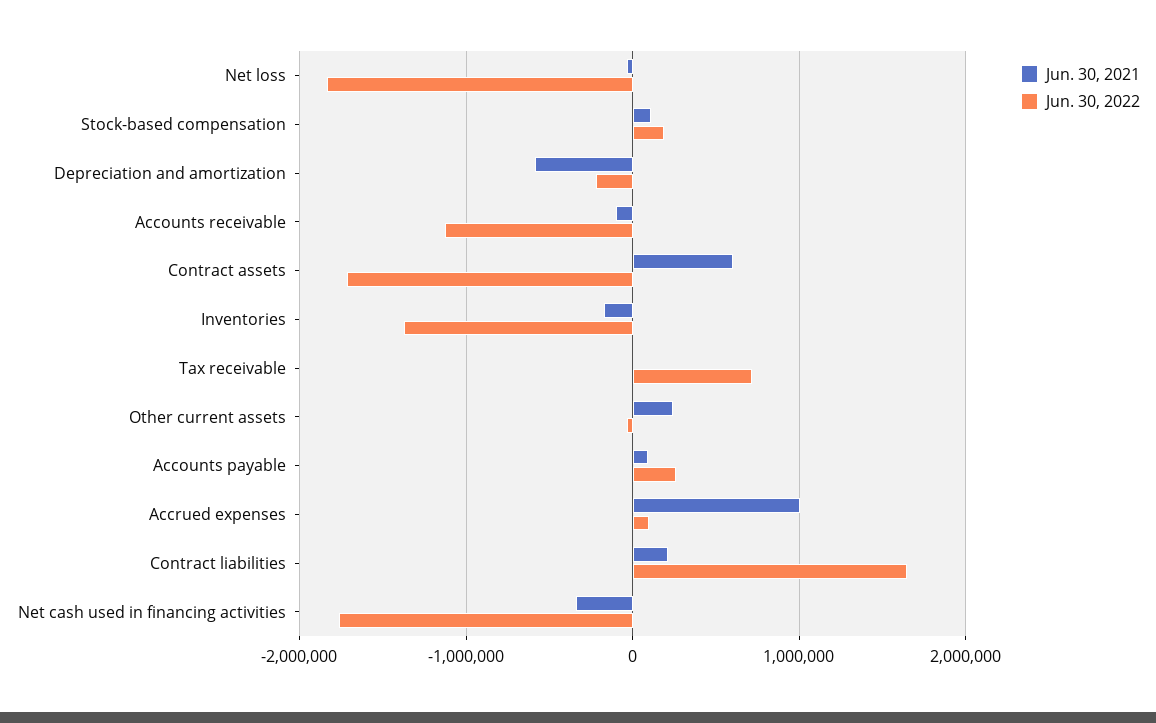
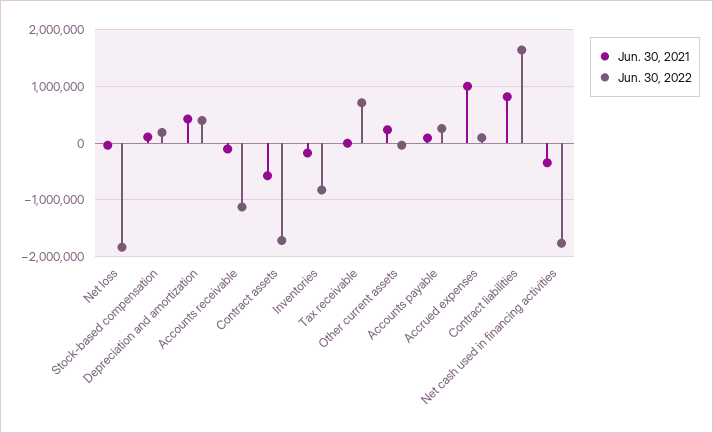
Jun. 30, 2021, Depreciation and amortization: -600000 -> 400000
Jun. 30, 2022, Depreciation and amortization: -200000 -> 400000
Jun. 30, 2021, Contract assets: 600000 -> -600000
Jun. 30, 2022, Inventories: -1400000 -> -800000
Jun. 30, 2021, Contract liabilities: 200000 -> 800000

